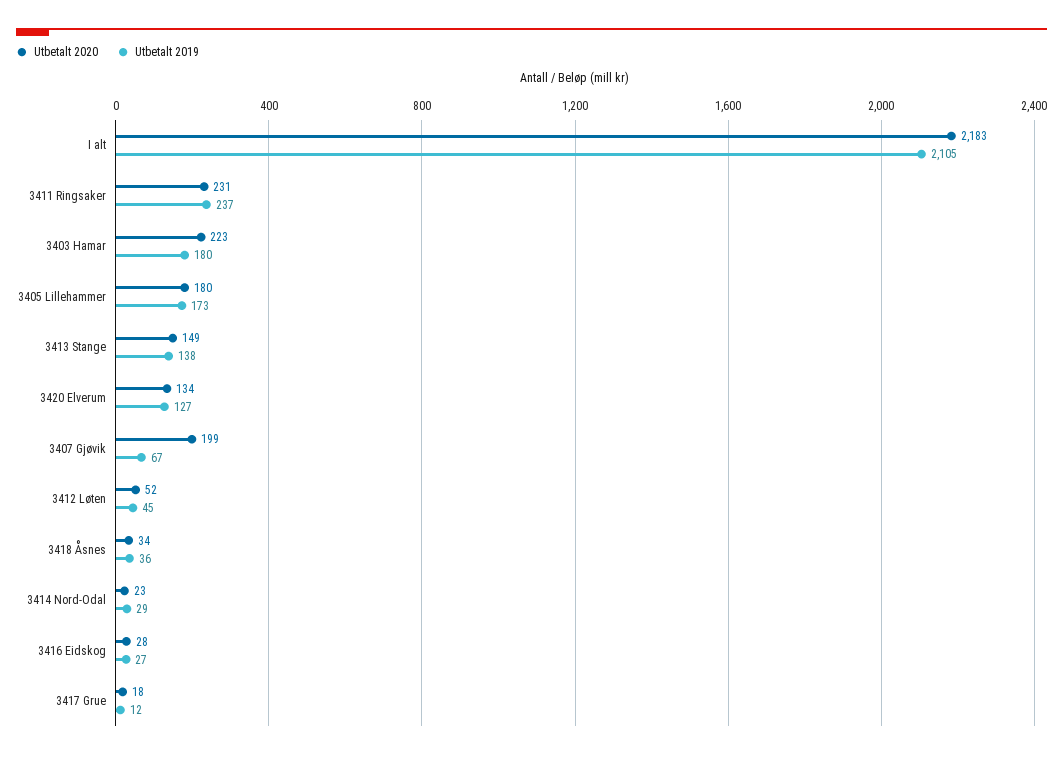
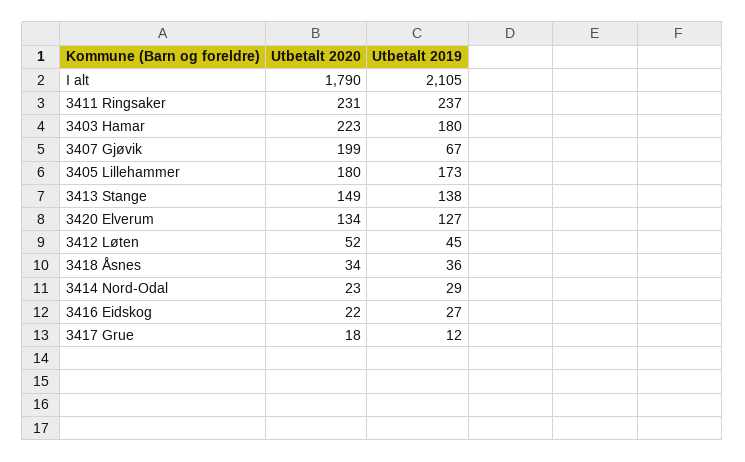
Utbetalt 2020, I alt: 2183 -> 1790
Utbetalt 2020, 3416 Eidskog: 28 -> 22

